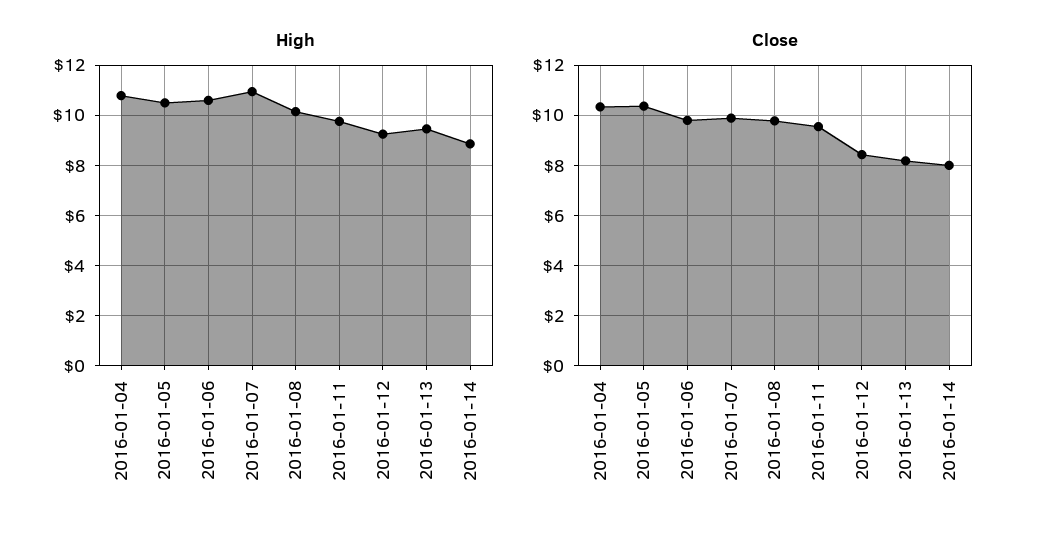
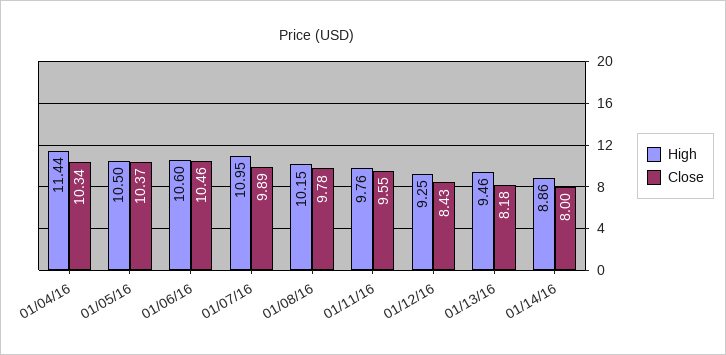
High, 2016-01-04: 10.75 -> 11.44
Close, 2016-01-06: 9.75 -> 10.46

